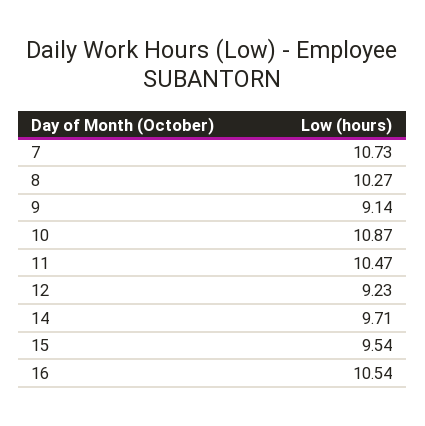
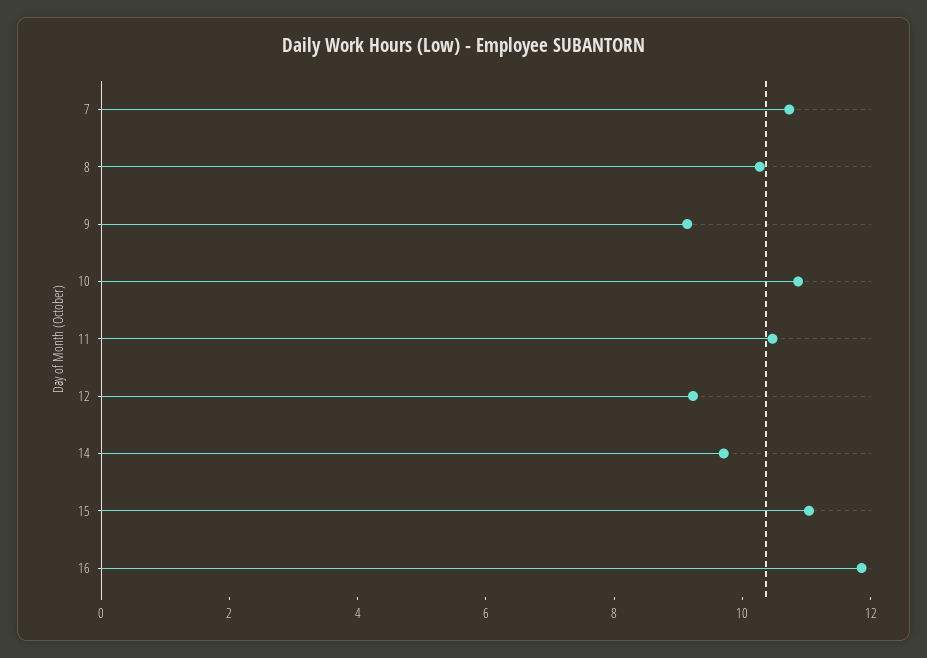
15: 9.54 -> 11
16: 10.54 -> 12

